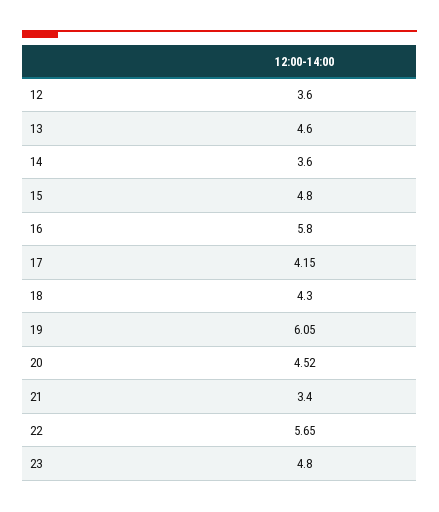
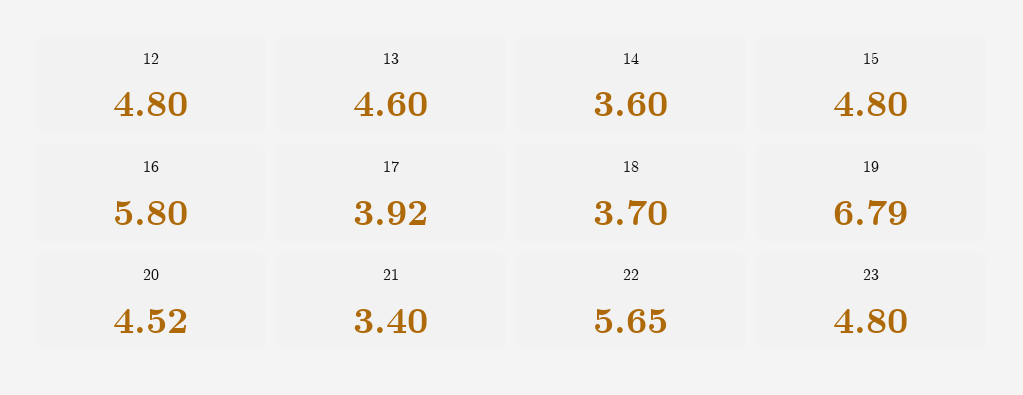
12: 3.6 -> 4.8
17: 4.15 -> 3.92
18: 4.3 -> 3.7
19: 6.05 -> 6.79

